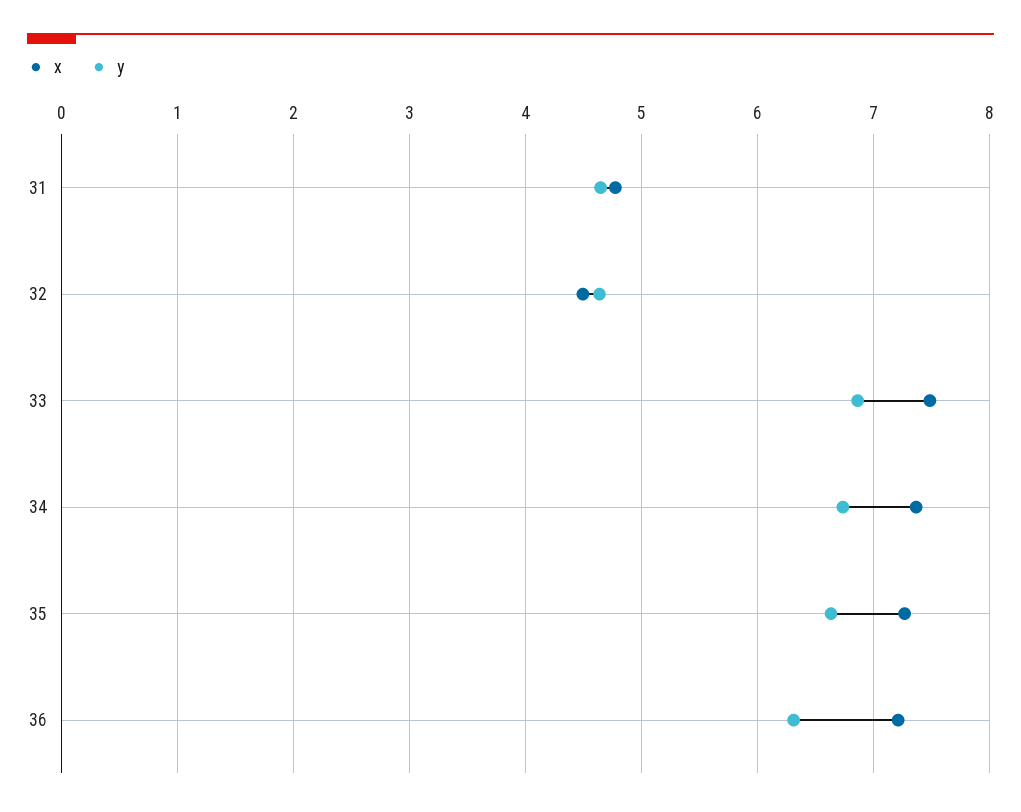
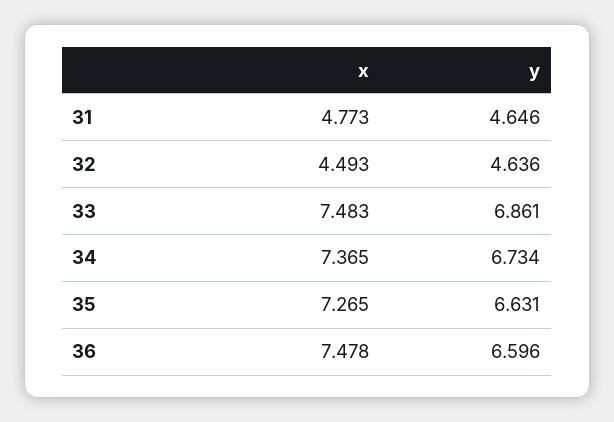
x, 36: 7.2 -> 7.478
y, 36: 6.3 -> 6.596

